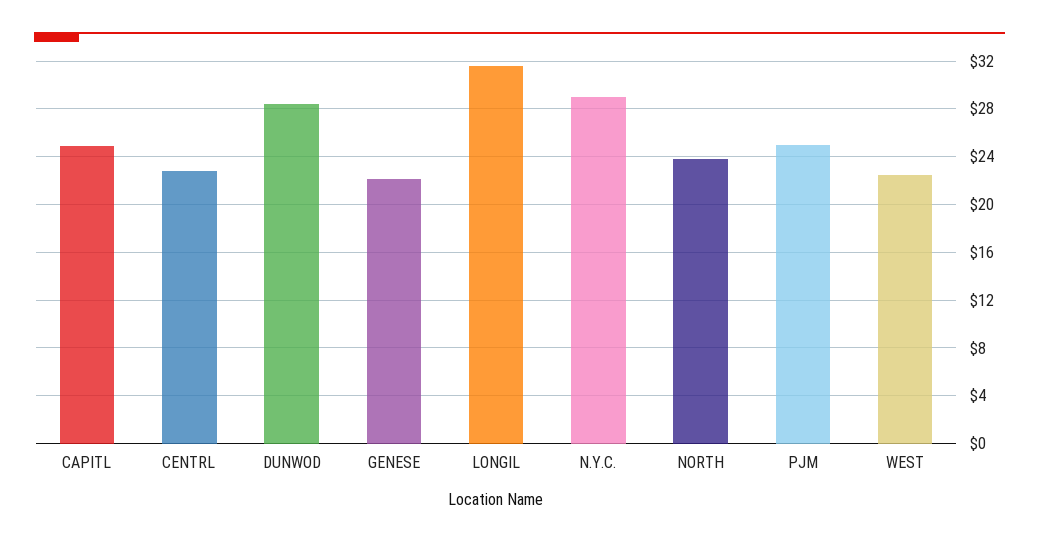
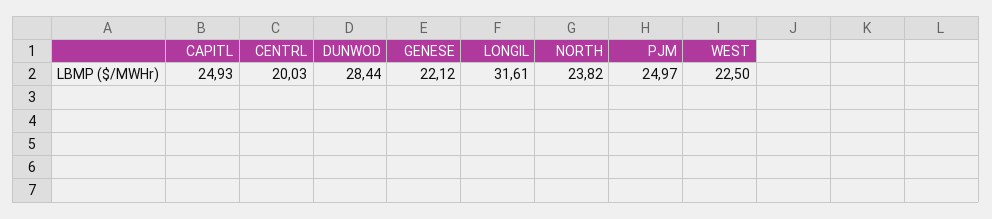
CENTRL: 23 -> 20.03
N.Y.C.: 29 -> none

